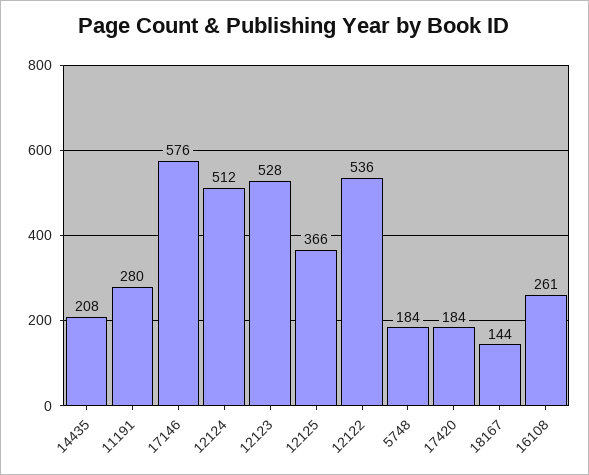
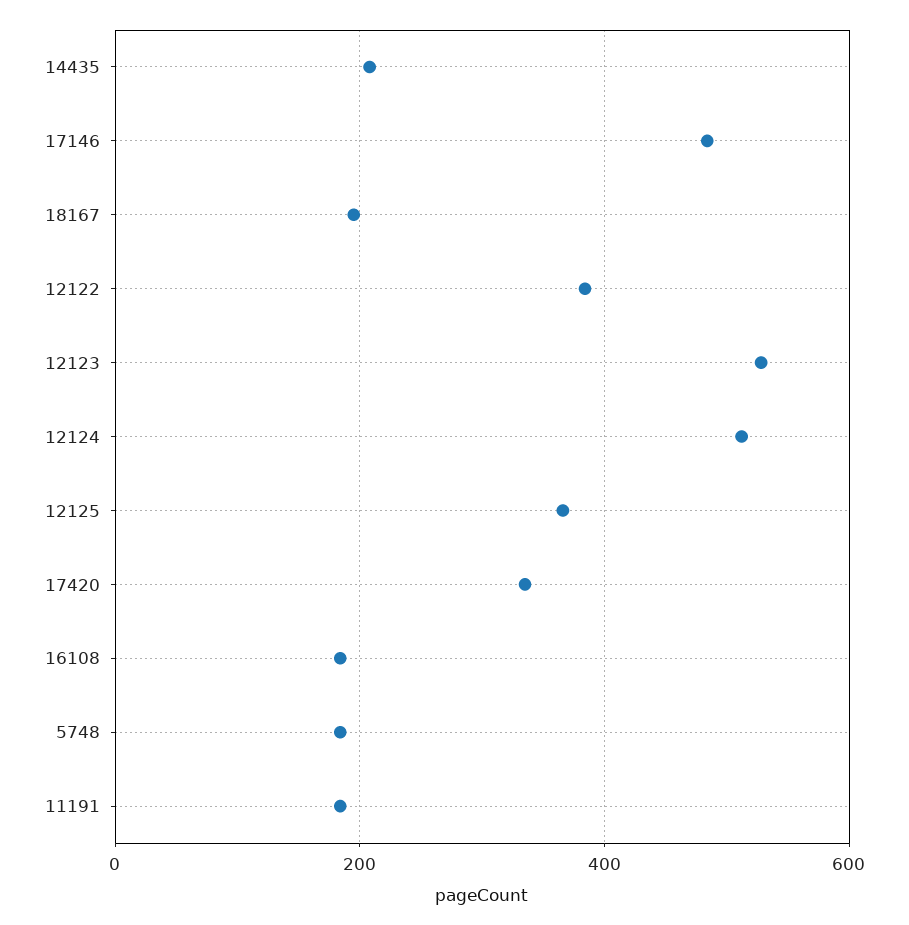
11191: 280 -> 180
17146: 576 -> 480
12122: 536 -> 380
17420: 184 -> 340
18167: 144 -> 200
16108: 261 -> 180

